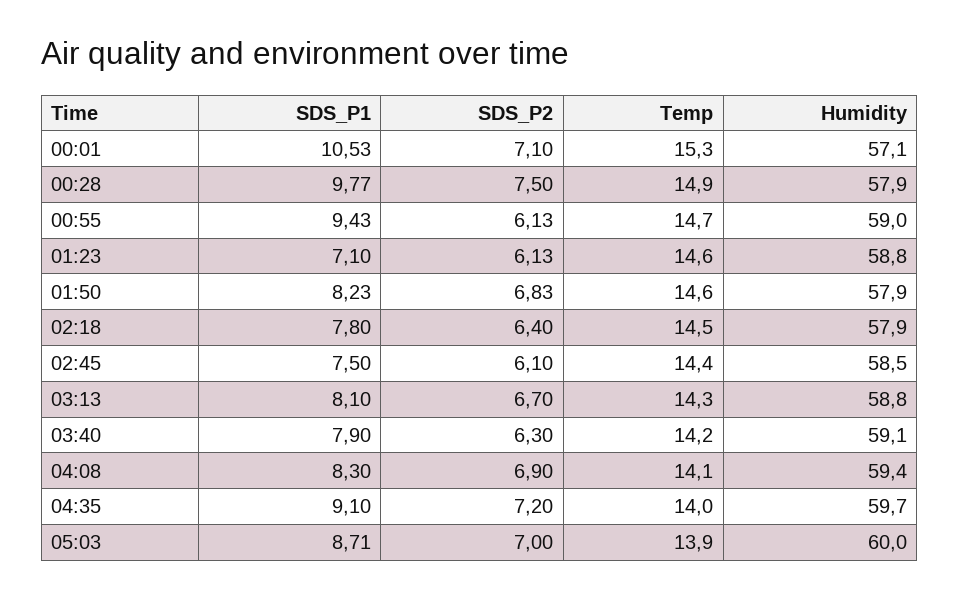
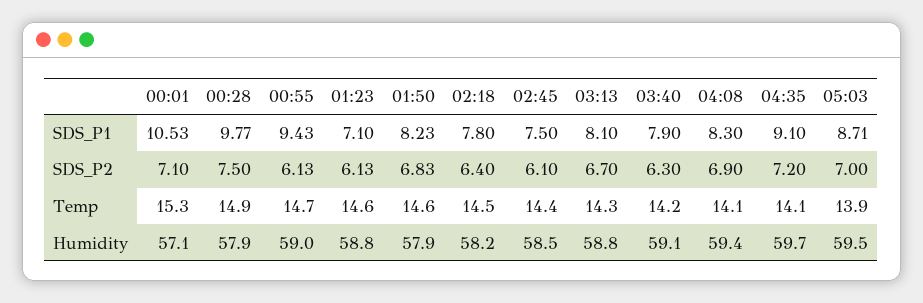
Humidity, 02:18: 57.9 -> 58.2
Temp, 04:35: 14 -> 14.1
Humidity, 05:03: 60 -> 59.5

